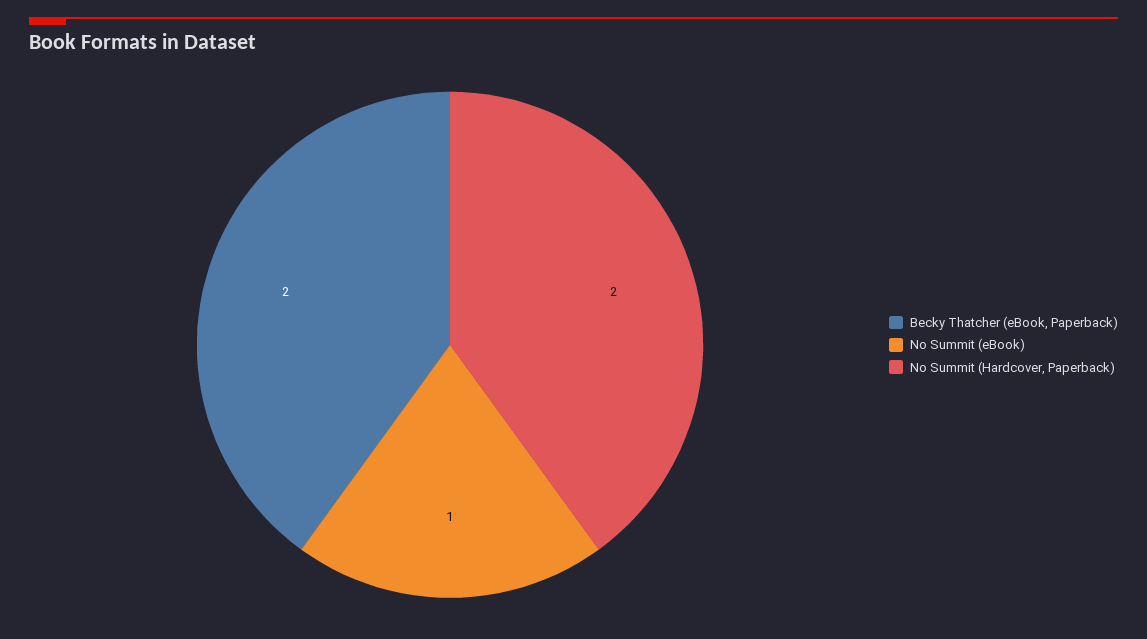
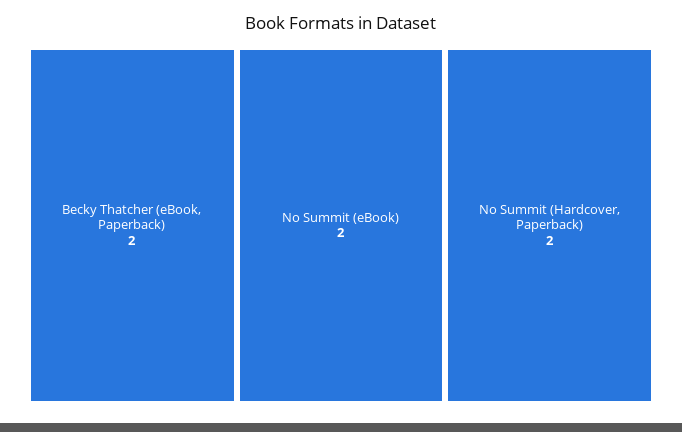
No Summit (eBook): 1 -> 2

